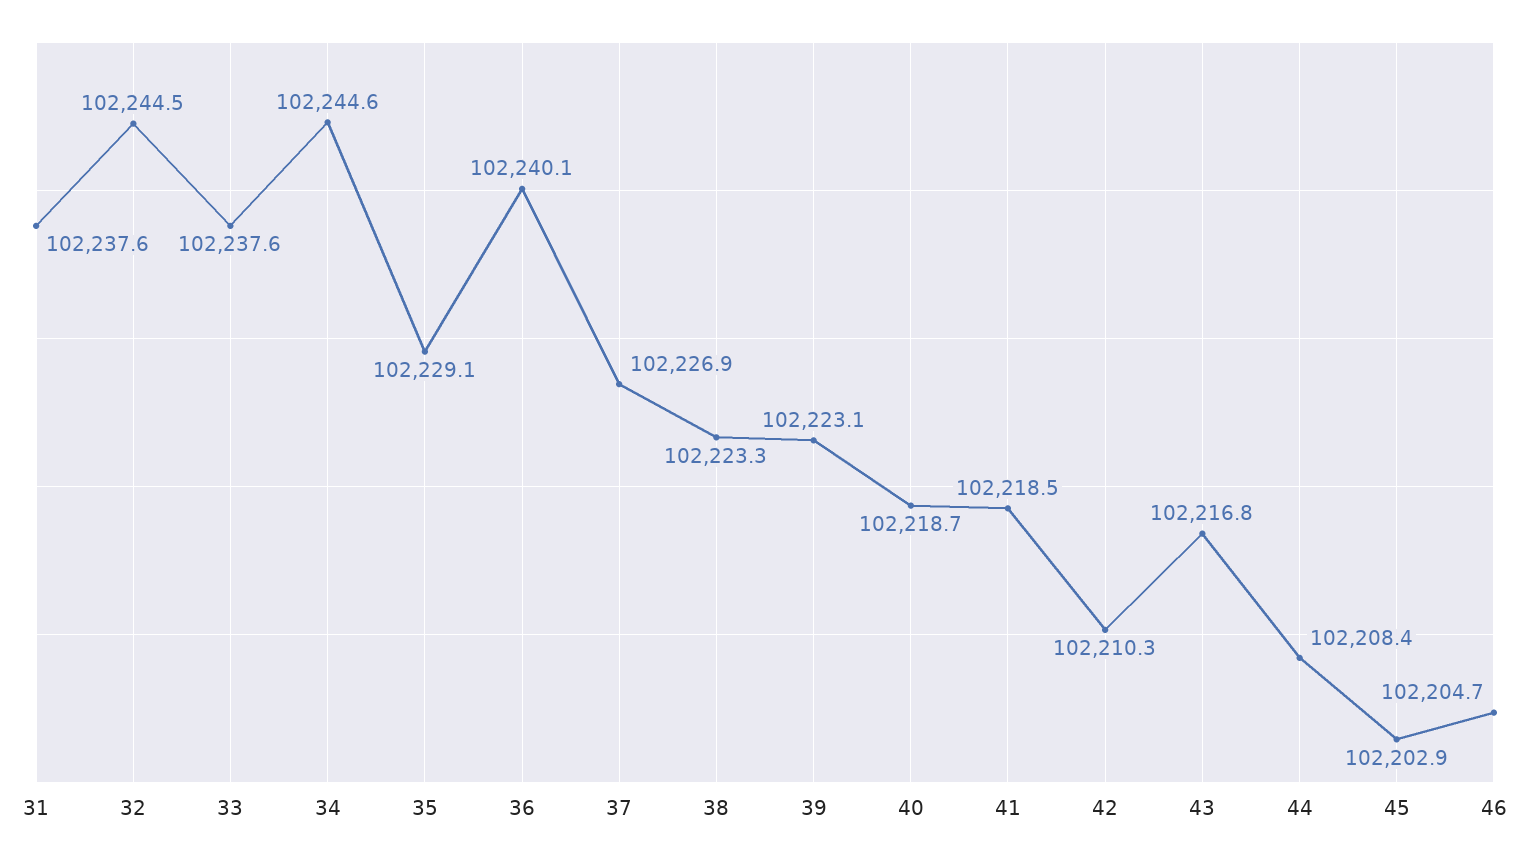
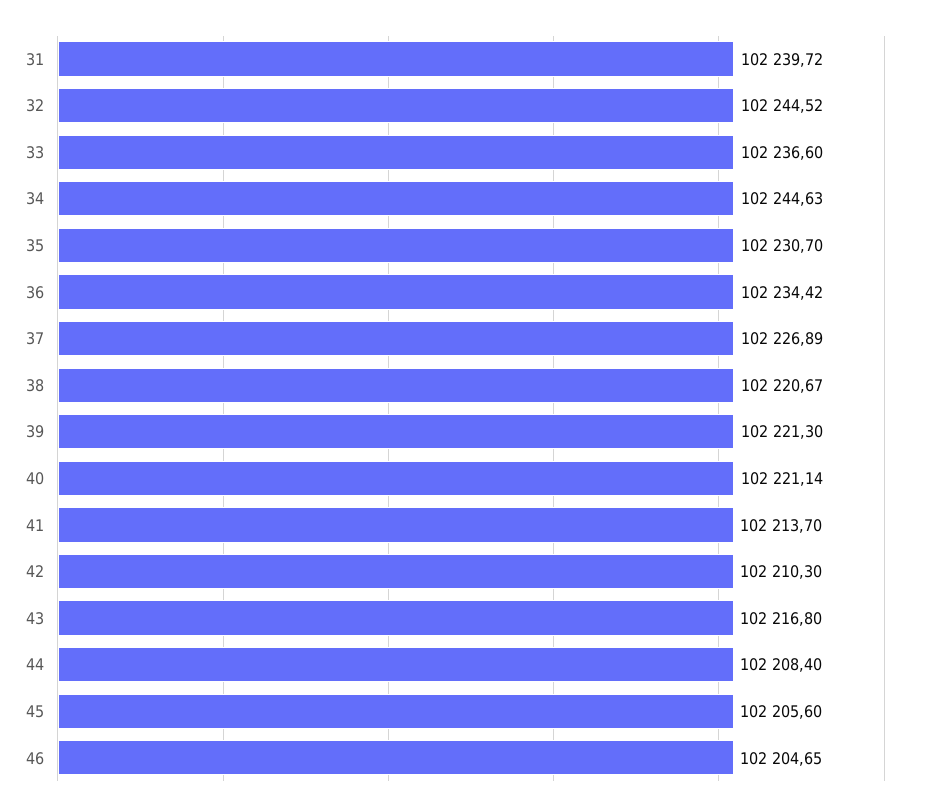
31: 102237.6 -> 102239.72
33: 102237.6 -> 102236.6
35: 102229.1 -> 102230.7
36: 102240.1 -> 102234.42
38: 102223.3 -> 102220.67
39: 102223.1 -> 102221.3
40: 102218.7 -> 102221.14
41: 102218.5 -> 102213.7
45: 102202.9 -> 102205.6

